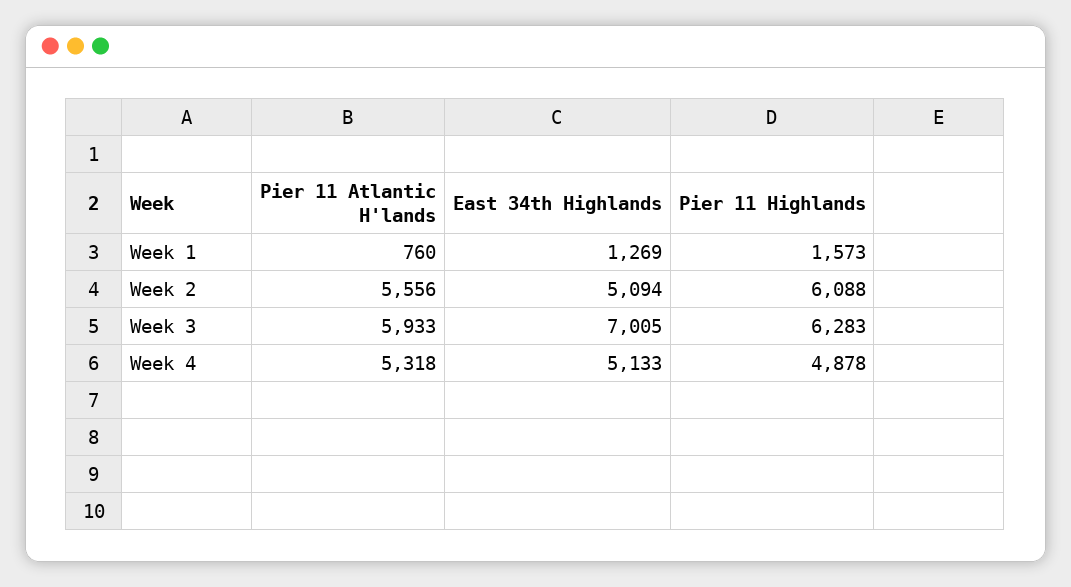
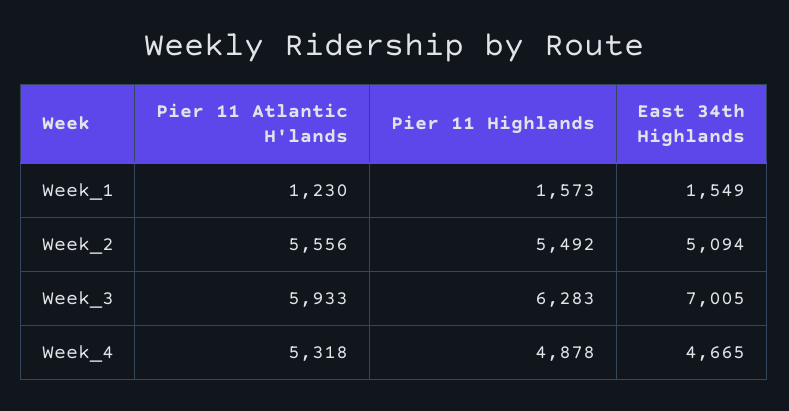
Pier 11 Atlantic H'lands, Week 1: 760 -> 1230
East 34th Highlands, Week 1: 1269 -> 1549
Pier 11 Highlands, Week 2: 6088 -> 5492
East 34th Highlands, Week 4: 5133 -> 4665

